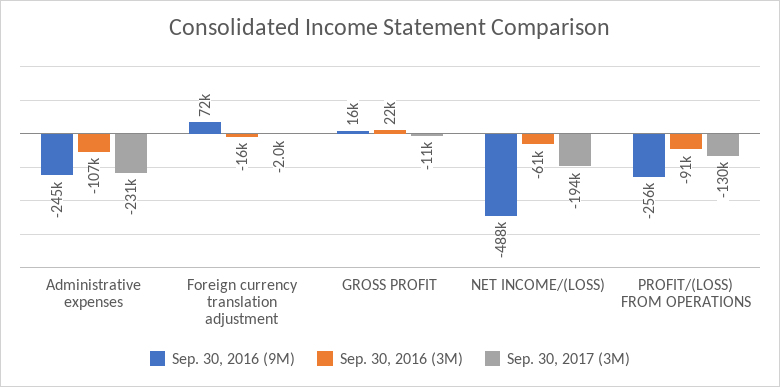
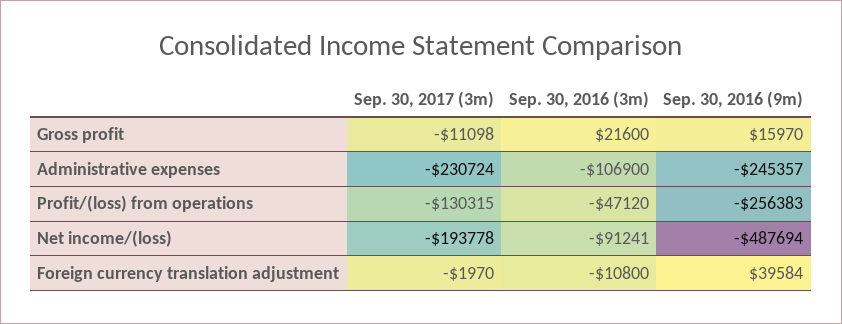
Sep. 30, 2016 (9M), Foreign currency translation adjustment: 72000 -> 39584
Sep. 30, 2016 (3M), Foreign currency translation adjustment: -16000 -> -10800
Sep. 30, 2016 (3M), NET INCOME/(LOSS): -61000 -> -91241
Sep. 30, 2016 (3M), PROFIT/(LOSS) FROM OPERATIONS: -91000 -> -47120

